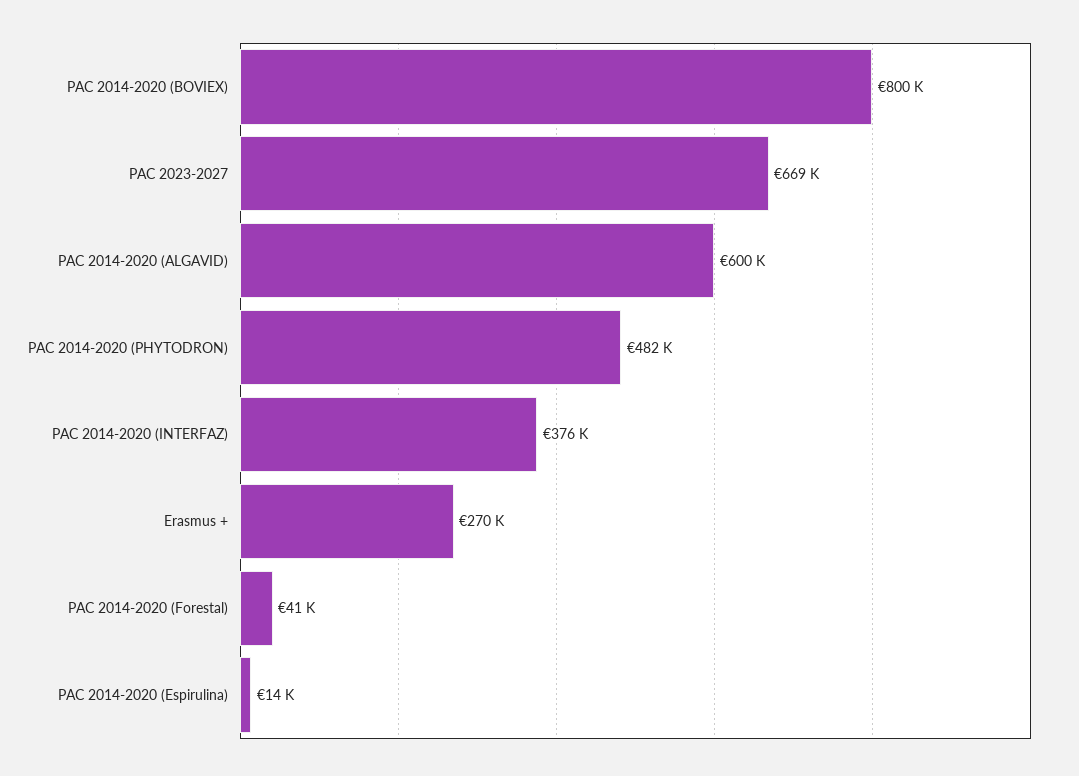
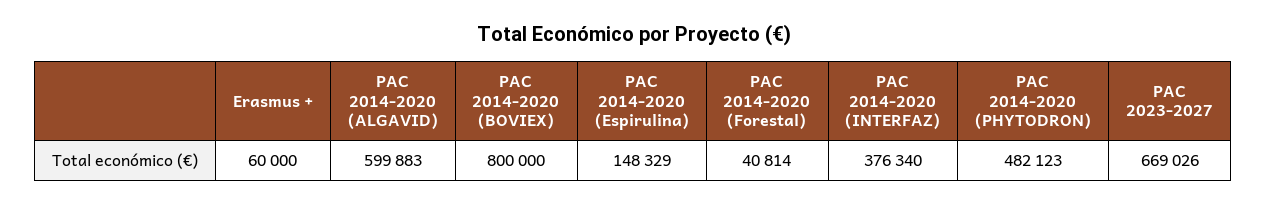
Erasmus +: 270000 -> 60000
PAC 2014-2020 (Espirulina): 14000 -> 148329

